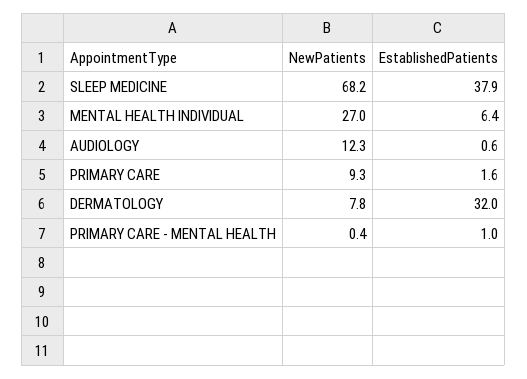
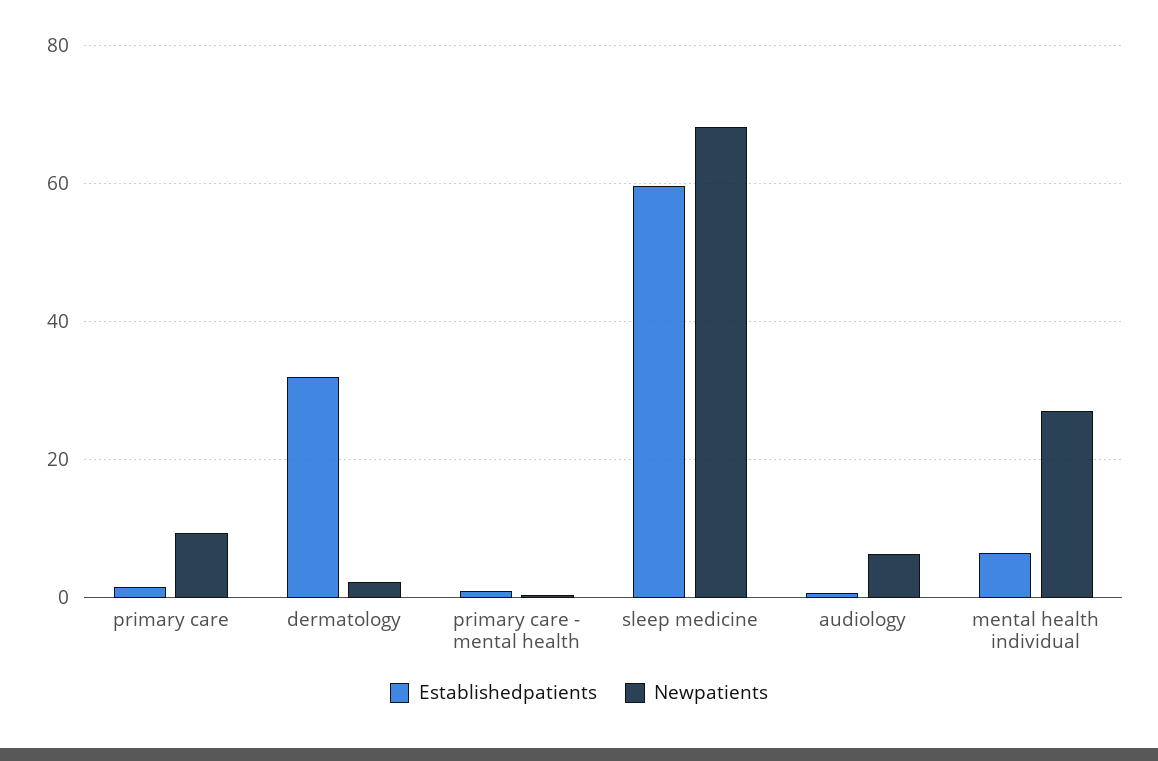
EstablishedPatients, SLEEP MEDICINE: 37.9 -> 60
NewPatients, AUDIOLOGY: 12.3 -> 6
NewPatients, DERMATOLOGY: 7.8 -> 2

